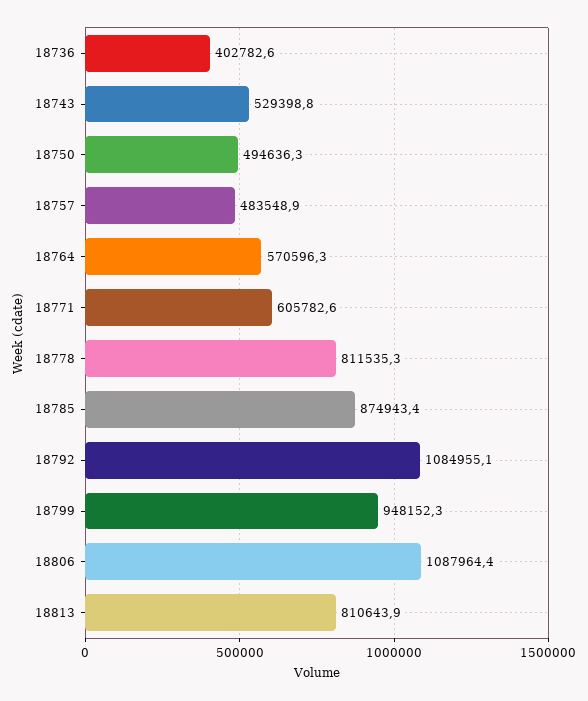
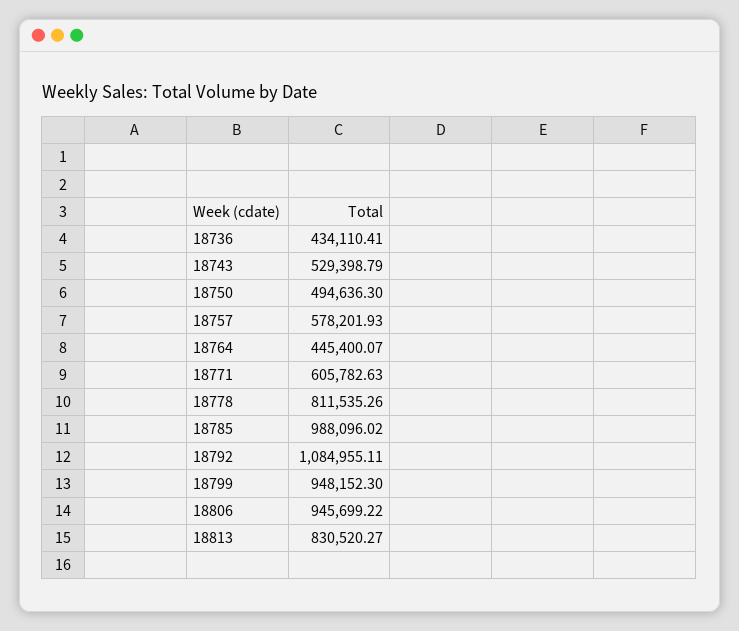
18736: 402782.6 -> 434110.41
18757: 483548.9 -> 578201.93
18764: 570596.3 -> 445400.07
18785: 874943.4 -> 988096.02
18806: 1087964.4 -> 945699.22
18813: 810643.9 -> 830520.27

